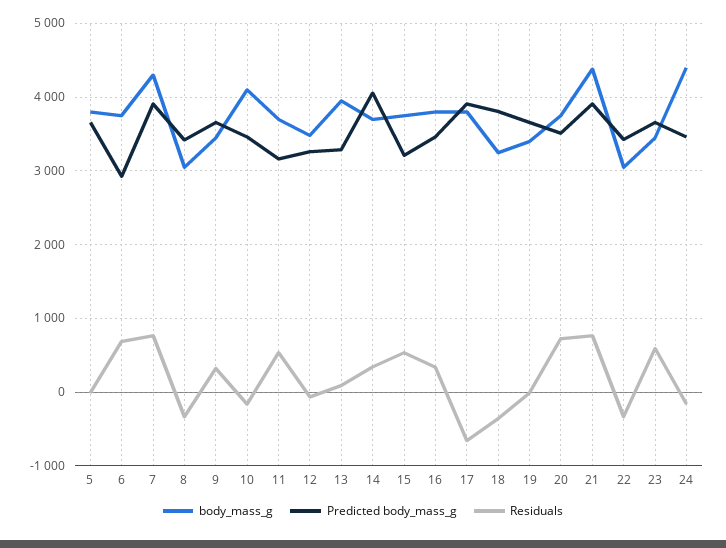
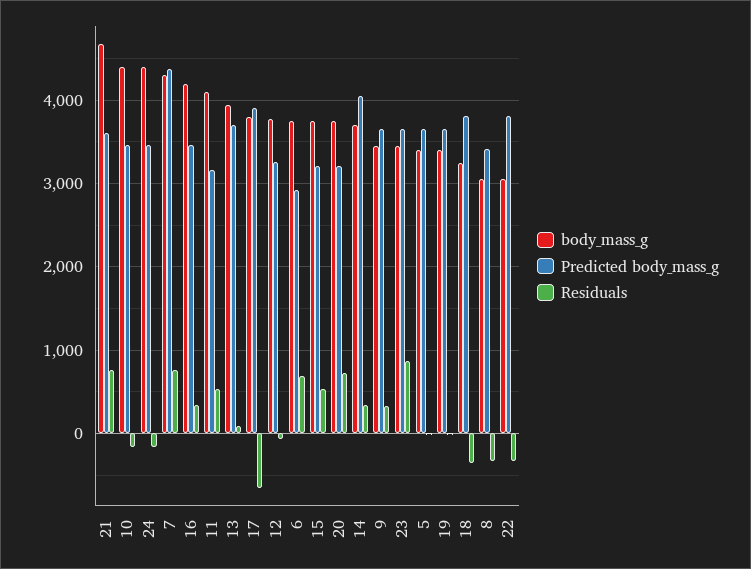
body_mass_g, 5: 3800 -> 3400
Predicted body_mass_g, 7: 3900 -> 4400
body_mass_g, 10: 4100 -> 4400
body_mass_g, 11: 3700 -> 4100
body_mass_g, 12: 3500 -> 3800
Predicted body_mass_g, 13: 3300 -> 3700
body_mass_g, 16: 3800 -> 4200
Predicted body_mass_g, 20: 3500 -> 3200
body_mass_g, 21: 4400 -> 4700
Predicted body_mass_g, 21: 3900 -> 3600
Predicted body_mass_g, 22: 3400 -> 3800
Residuals, 23: 600 -> 900

